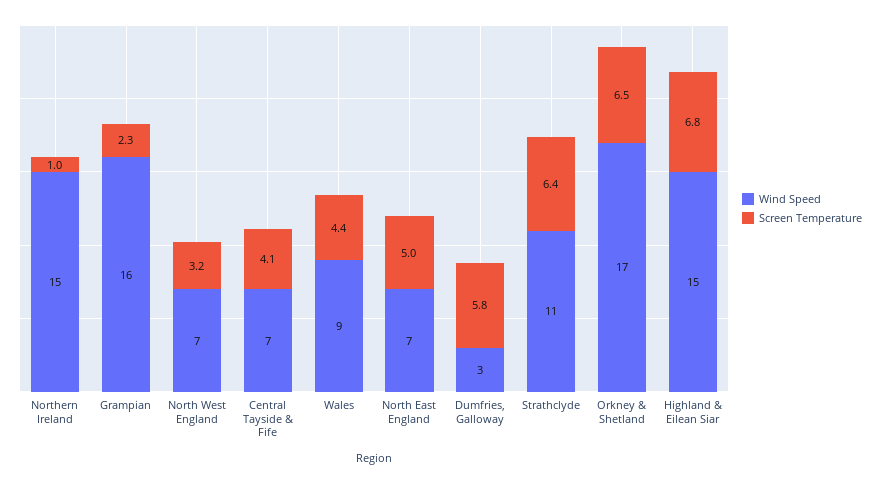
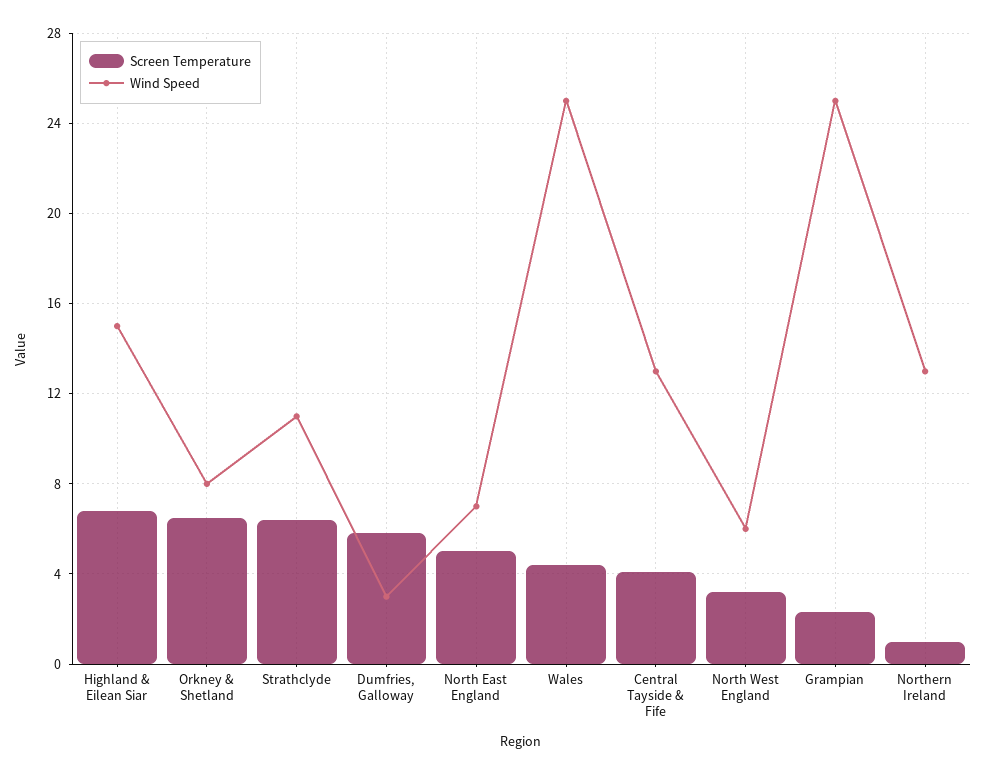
Wind Speed, Northern Ireland: 15 -> 13
Wind Speed, Grampian: 16 -> 25
Wind Speed, North West England: 7 -> 6
Wind Speed, Central Tayside & Fife: 7 -> 13
Wind Speed, Wales: 9 -> 25
Wind Speed, Orkney & Shetland: 17 -> 8

